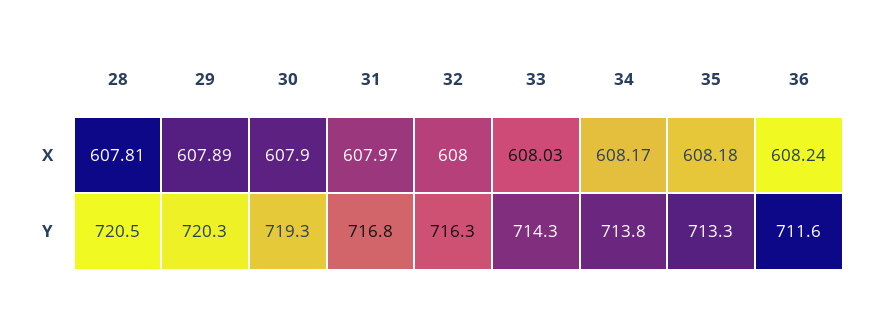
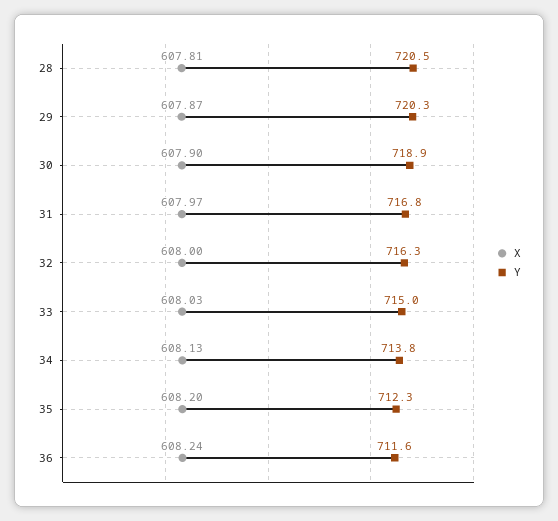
X, 29: 607.89 -> 607.87
X, 34: 608.17 -> 608.13
X, 35: 608.18 -> 608.2
Y, 30: 719.3 -> 718.9
Y, 33: 714.3 -> 715
Y, 35: 713.3 -> 712.3

